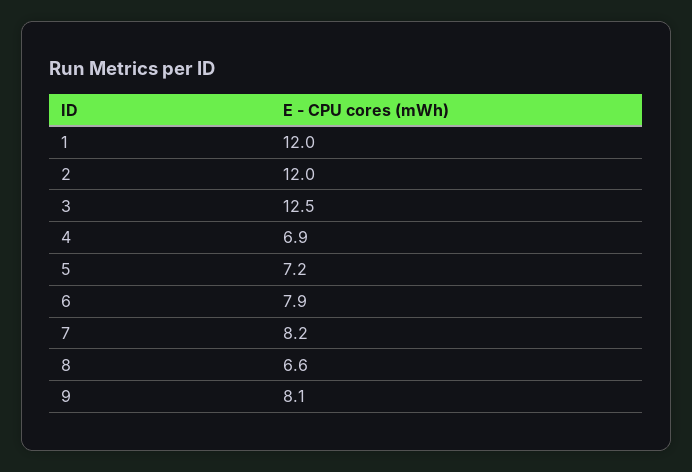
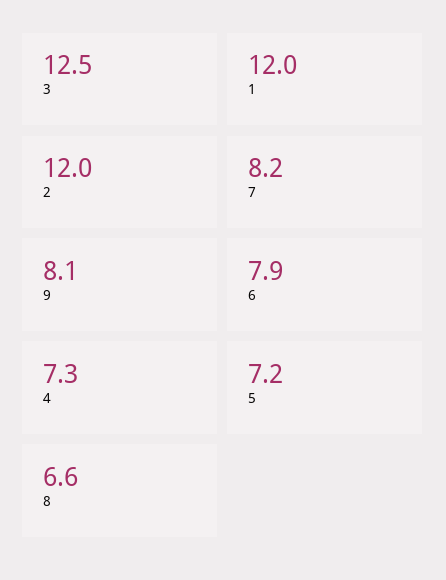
4: 6.9 -> 7.3

